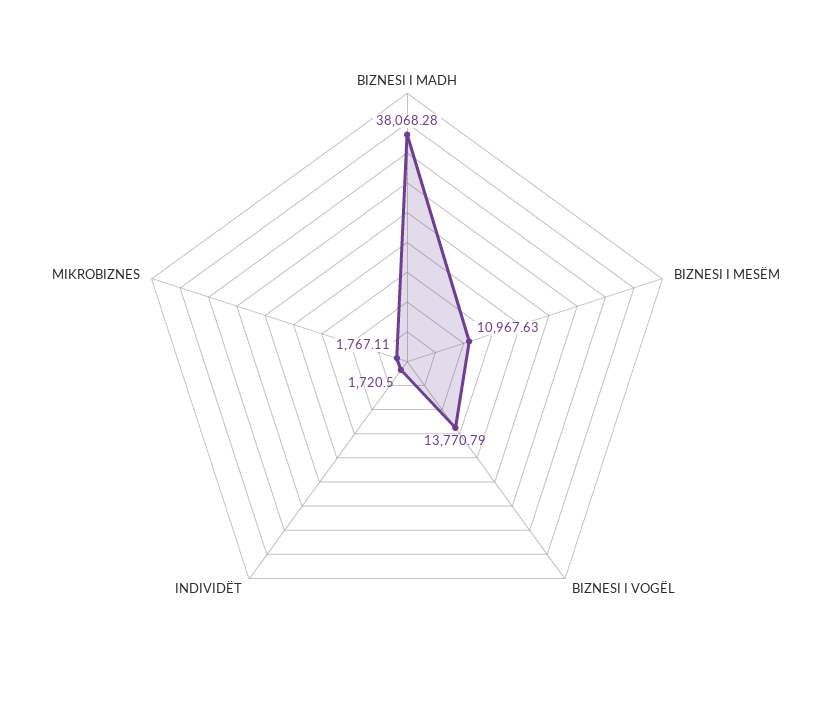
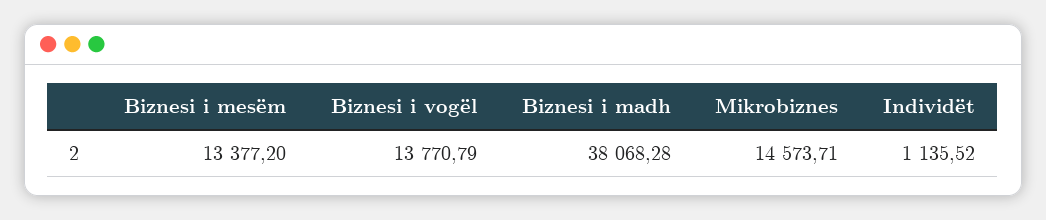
BIZNESI I MESËM: 10967.63 -> 13377.2
INDIVIDËT: 1720.5 -> 1135.52
MIKROBIZNES: 1767.11 -> 14573.71

